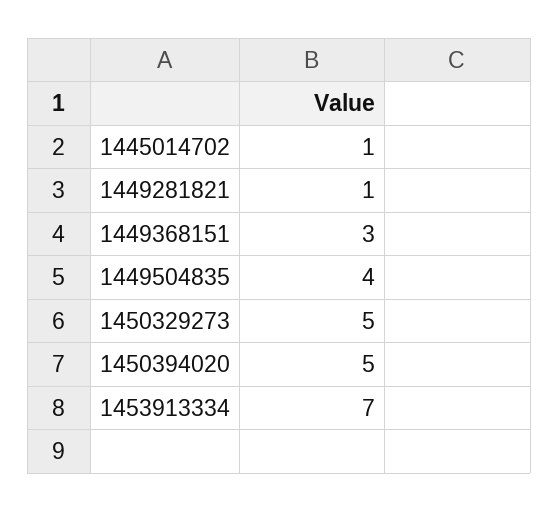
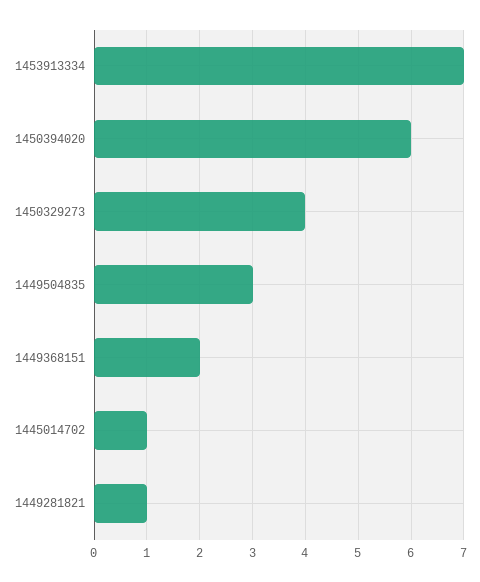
1449368151: 3 -> 2
1449504835: 4 -> 3
1450329273: 5 -> 4
1450394020: 5 -> 6

